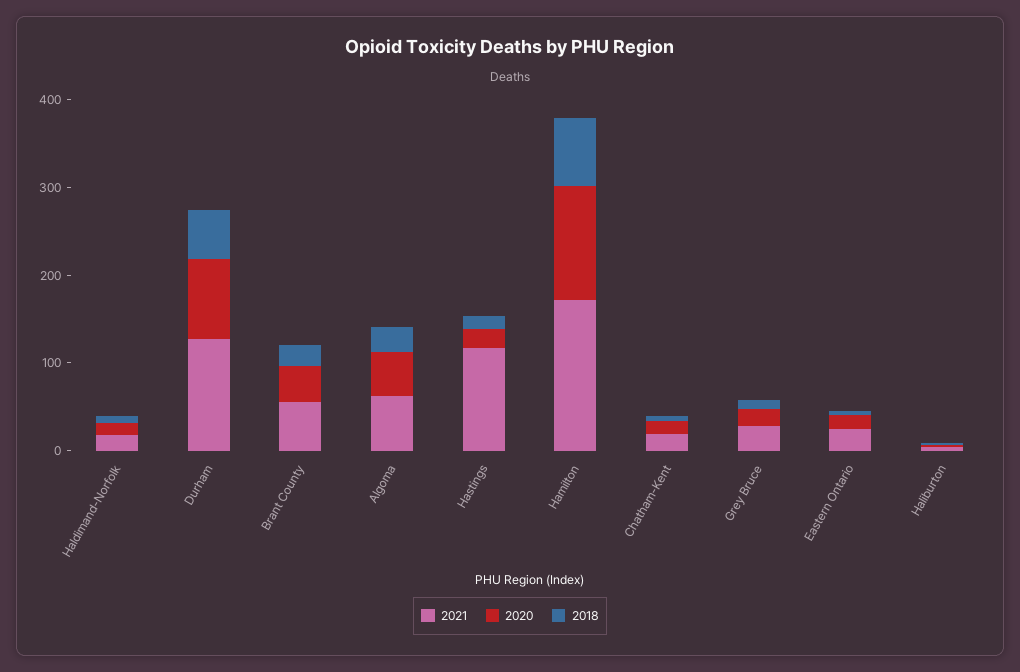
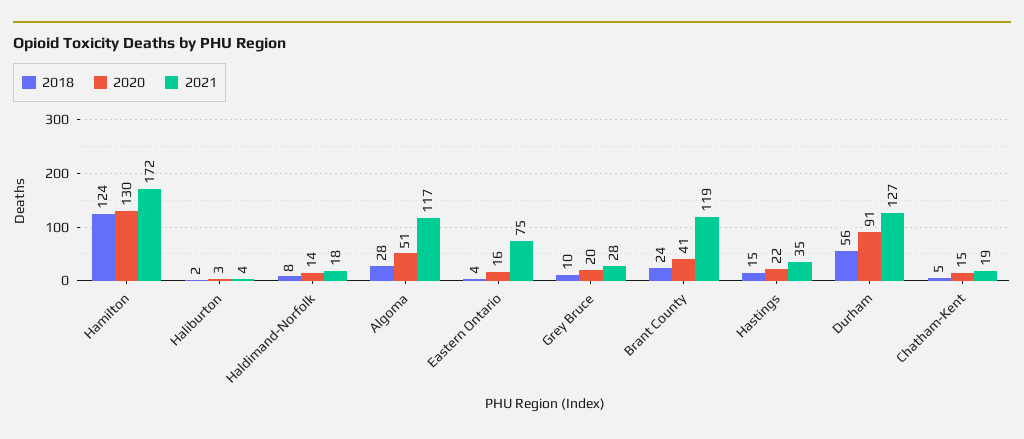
2021, Brant County: 60 -> 119
2021, Algoma: 60 -> 117
2021, Hastings: 120 -> 35
2018, Hamilton: 80 -> 124
2021, Eastern Ontario: 20 -> 75

